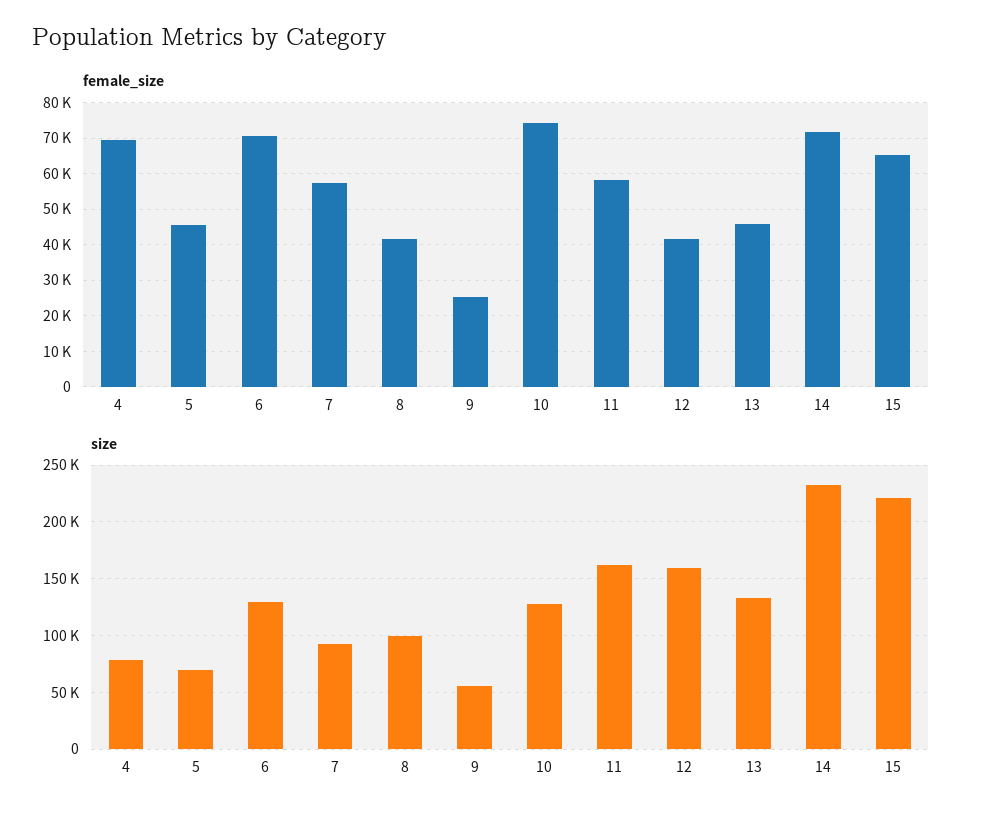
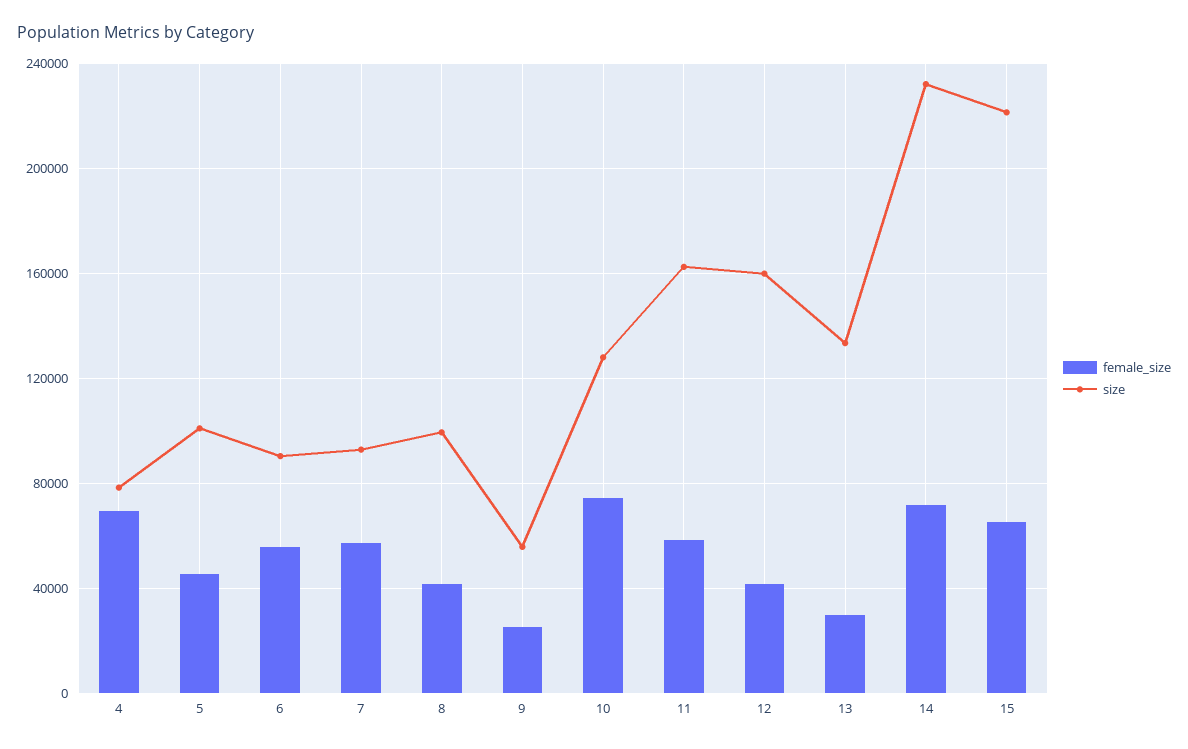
female_size, 6: 70000 -> 55000
female_size, 13: 46000 -> 30000
size, 5: 70000 -> 100000
size, 6: 130000 -> 90000

